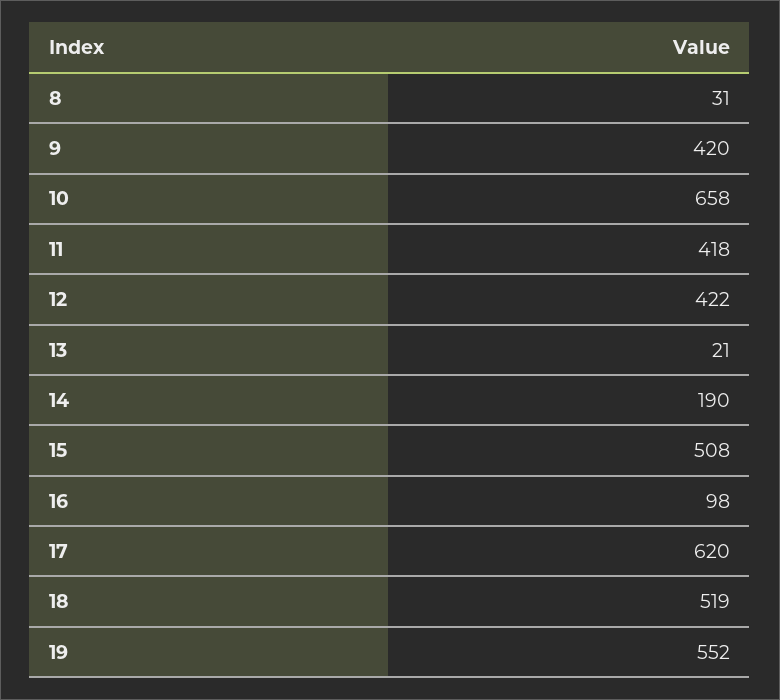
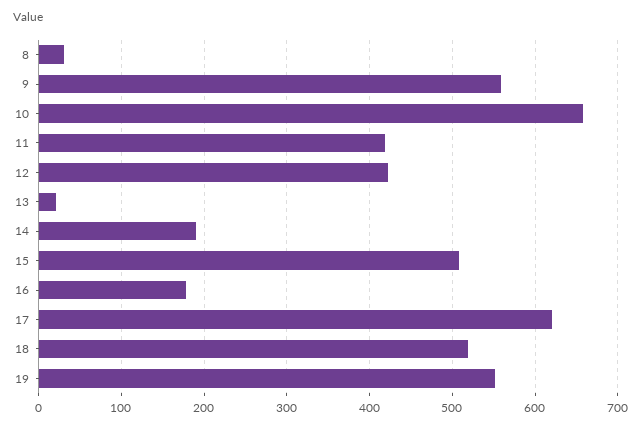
9: 420 -> 560
16: 98 -> 180

